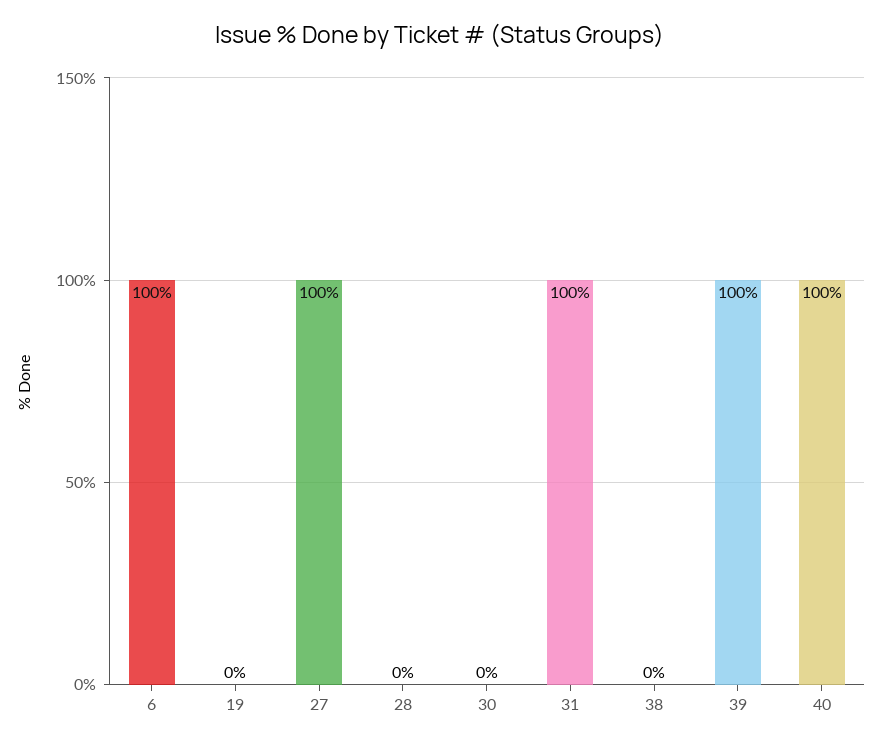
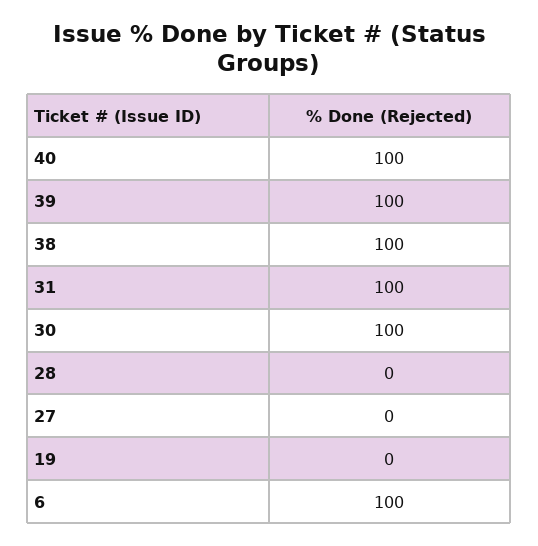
27: 100 -> 0
30: 0 -> 100
38: 0 -> 100

